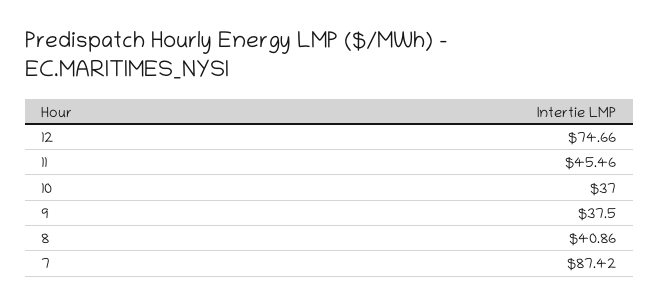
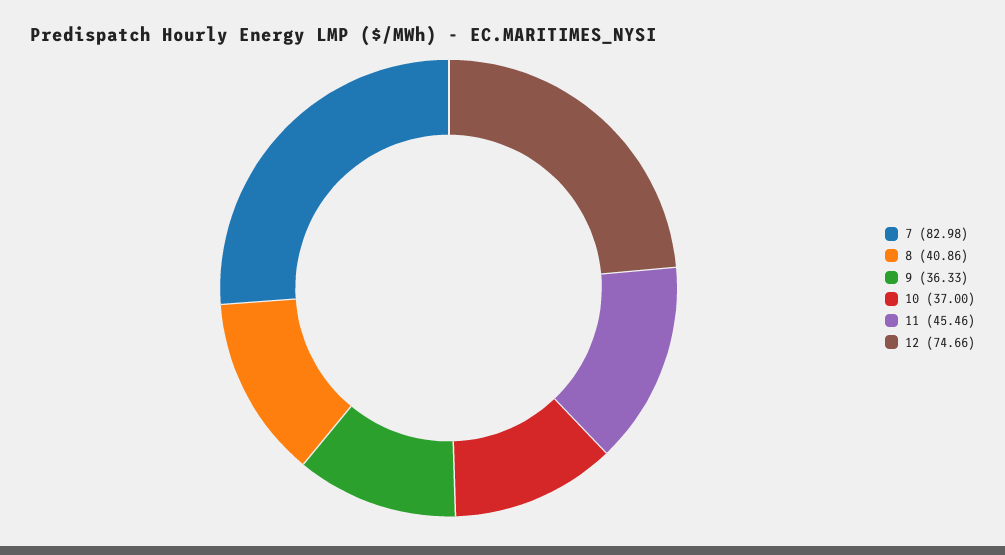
9: 37.5 -> 36.33
7: 87.42 -> 82.98

